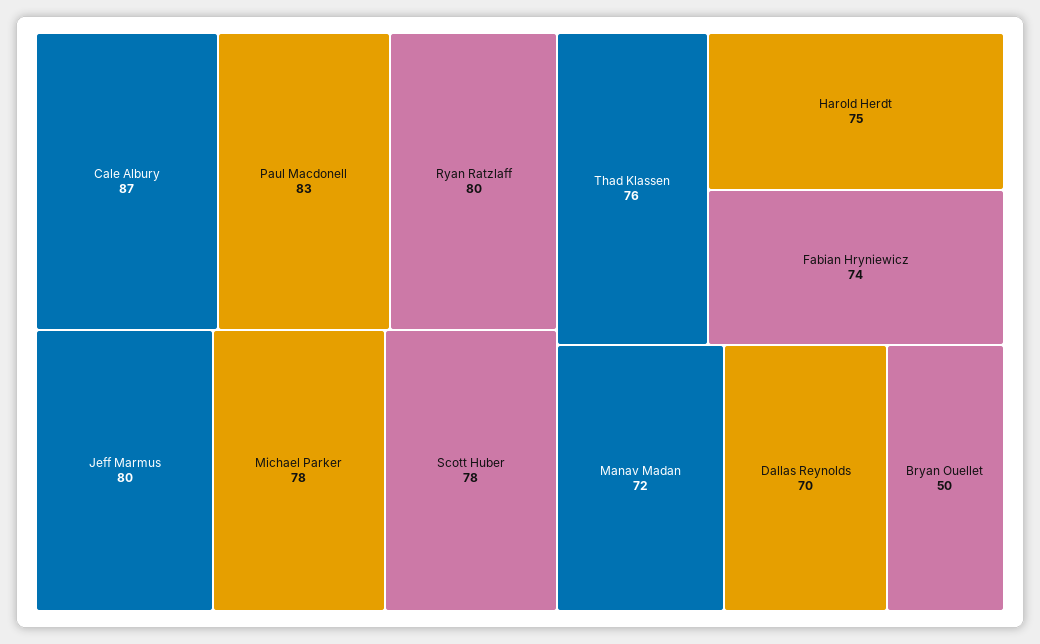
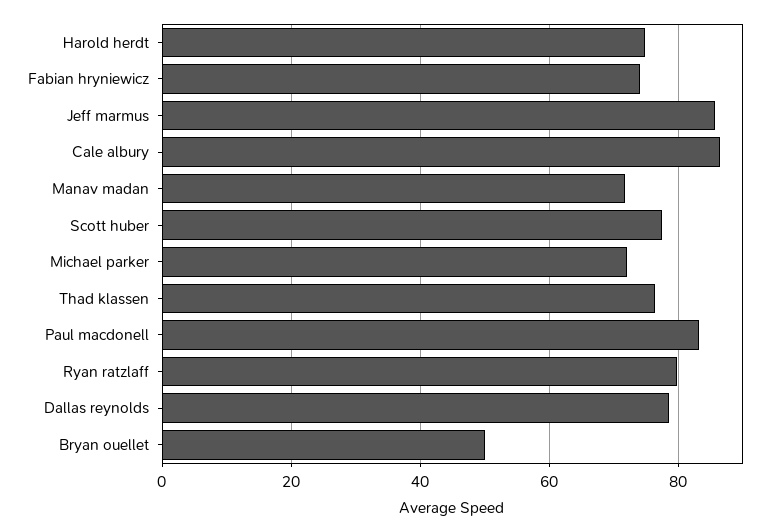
Jeff Marmus: 80 -> 86
Michael Parker: 78 -> 72
Dallas Reynolds: 70 -> 78

